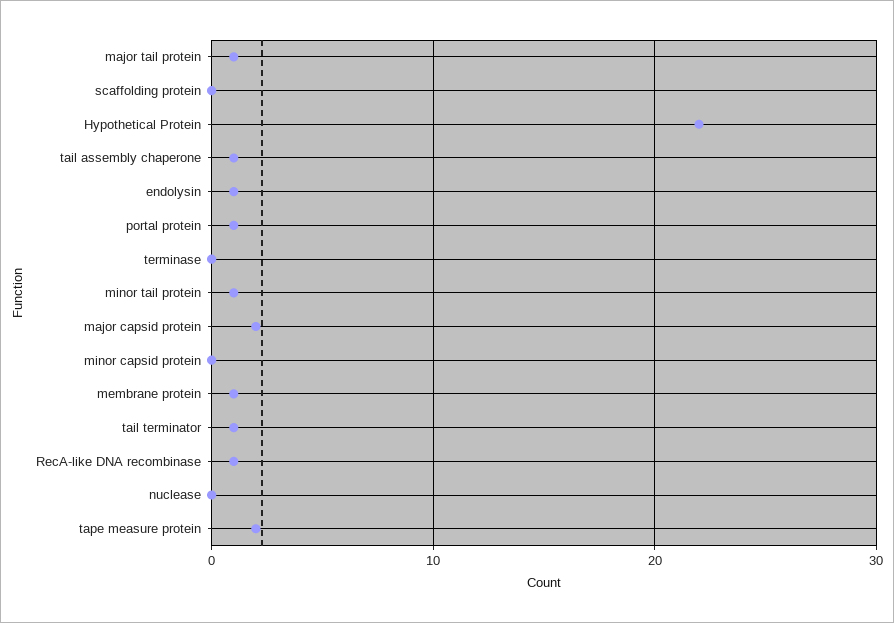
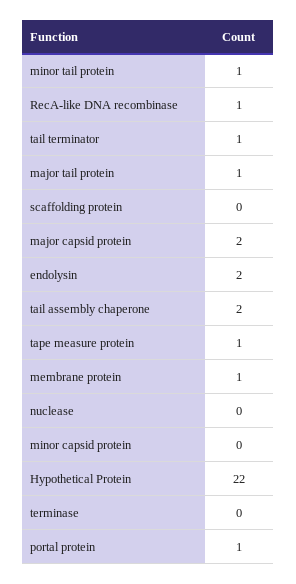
tail assembly chaperone: 1 -> 2
endolysin: 1 -> 2
tape measure protein: 2 -> 1

